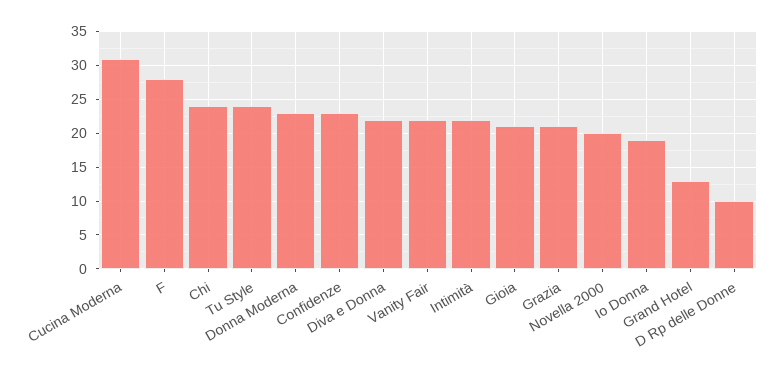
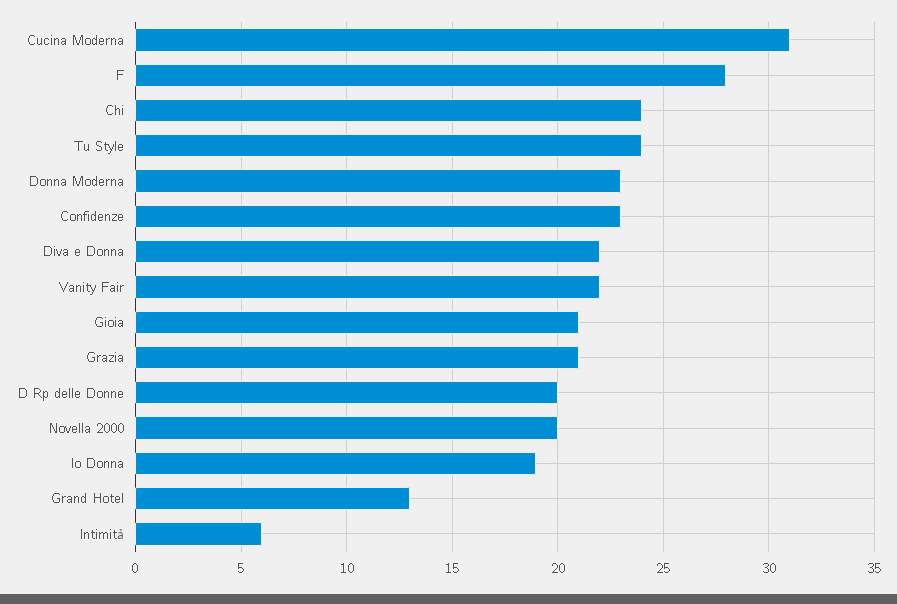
Intimità: 22 -> 6
D Rp delle Donne: 10 -> 20

